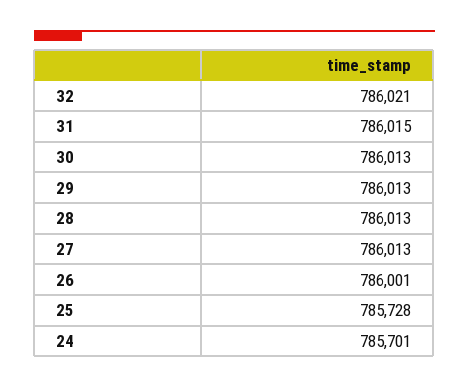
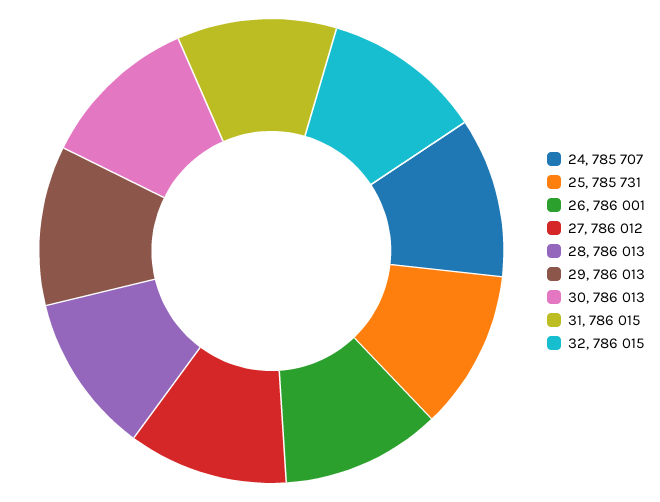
32: 786021 -> 786015
27: 786013 -> 786012
25: 785728 -> 785731
24: 785701 -> 785707

